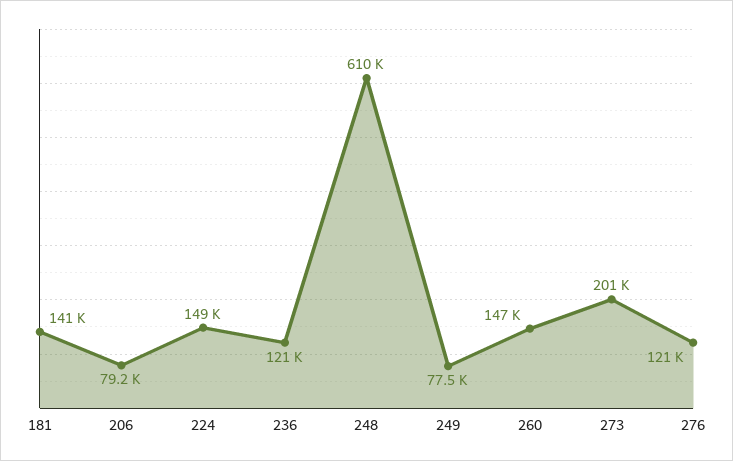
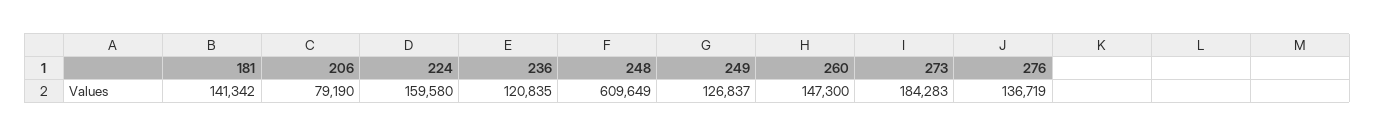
224: 149000 -> 159580
249: 77500 -> 126837
273: 201000 -> 184283
276: 121000 -> 136719

